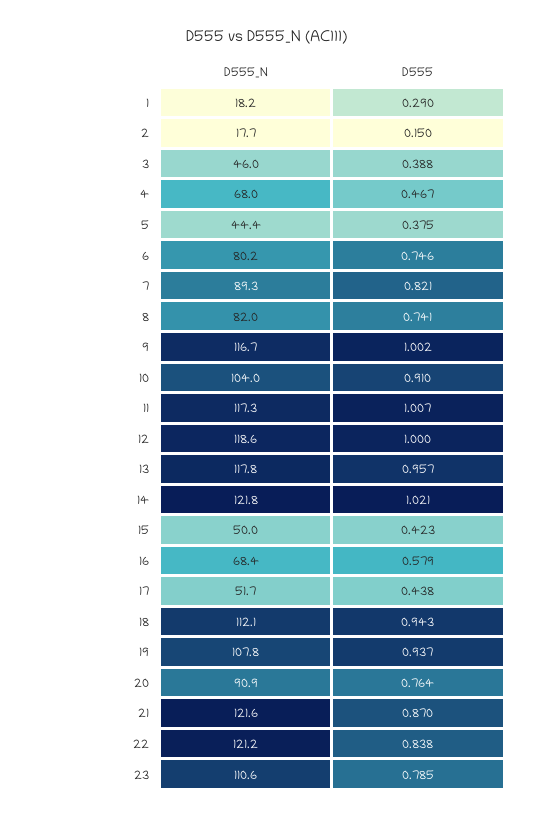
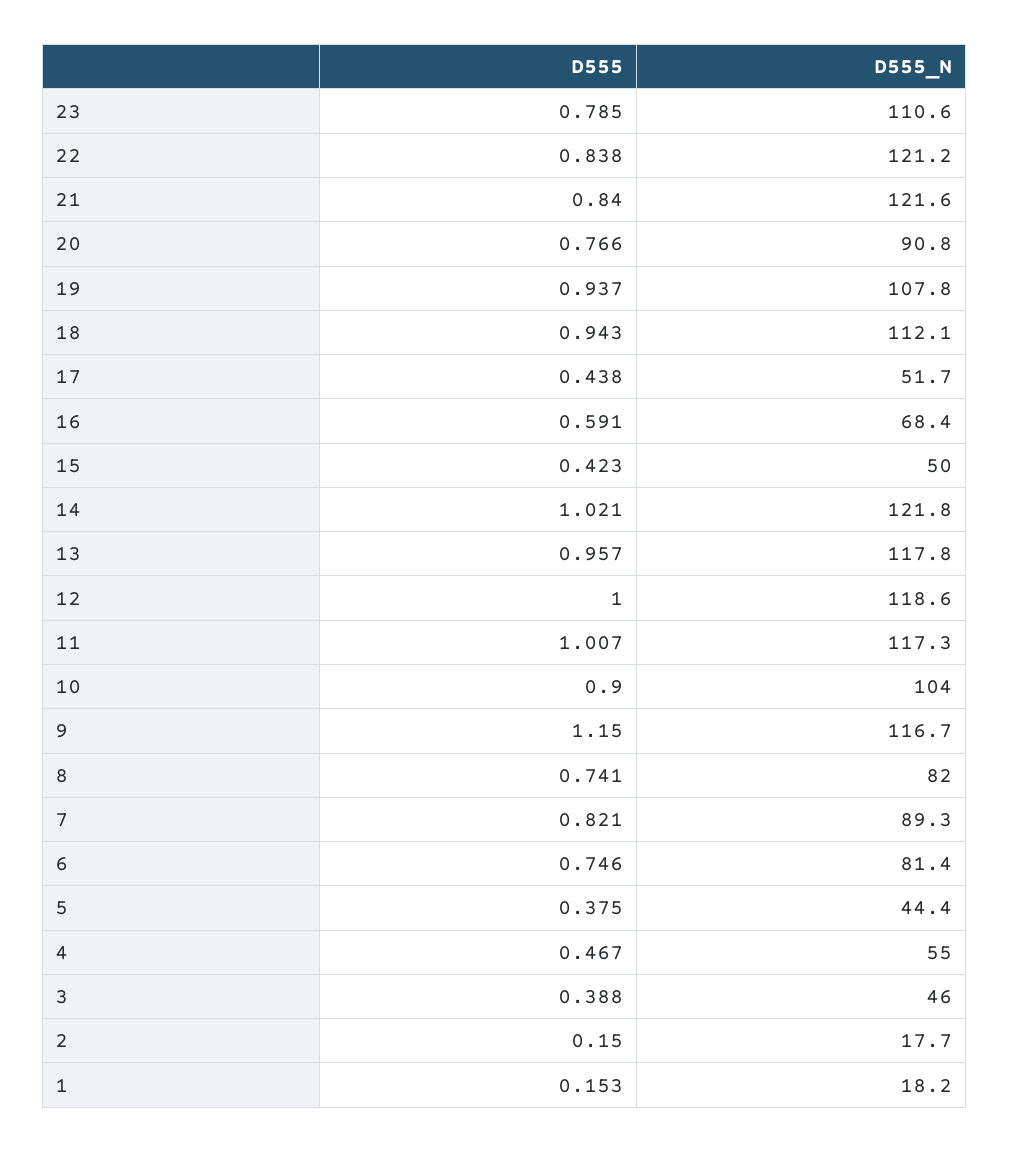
D555, 1: 0.29 -> 0.153
D555_N, 4: 68 -> 55
D555_N, 6: 80.2 -> 81.4
D555, 9: 1.002 -> 1.15
D555, 10: 0.91 -> 0.9
D555, 16: 0.579 -> 0.591
D555_N, 20: 90.9 -> 90.8
D555, 20: 0.764 -> 0.766
D555, 21: 0.87 -> 0.84

